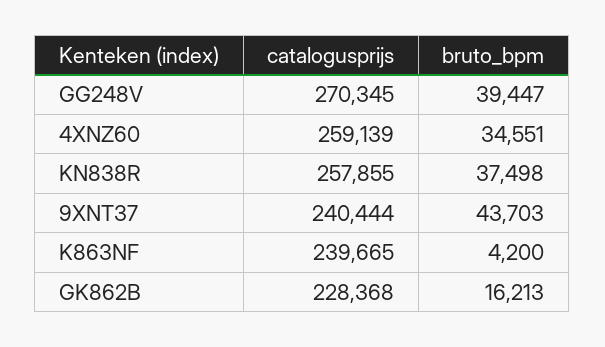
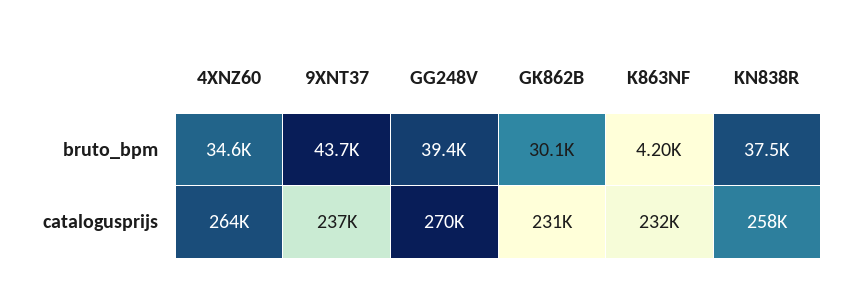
catalogusprijs, 4XNZ60: 259139 -> 264000
catalogusprijs, 9XNT37: 240444 -> 237000
catalogusprijs, K863NF: 239665 -> 232000
catalogusprijs, GK862B: 228368 -> 231000
bruto_bpm, GK862B: 16213 -> 30100

